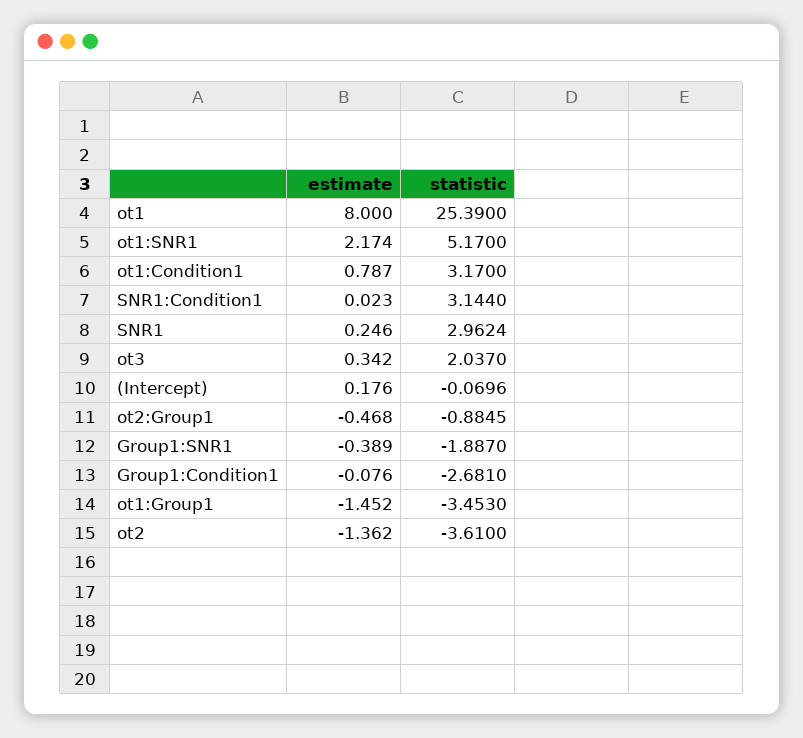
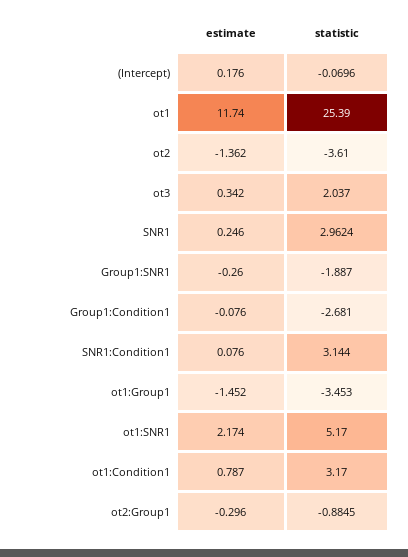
estimate, ot1: 8 -> 11.74
estimate, SNR1:Condition1: 0.023 -> 0.076
estimate, ot2:Group1: -0.468 -> -0.296
estimate, Group1:SNR1: -0.389 -> -0.26

